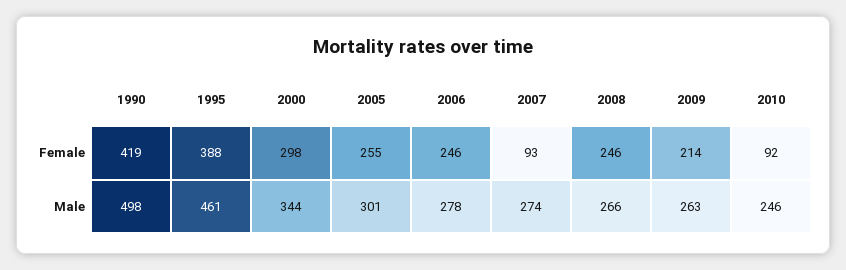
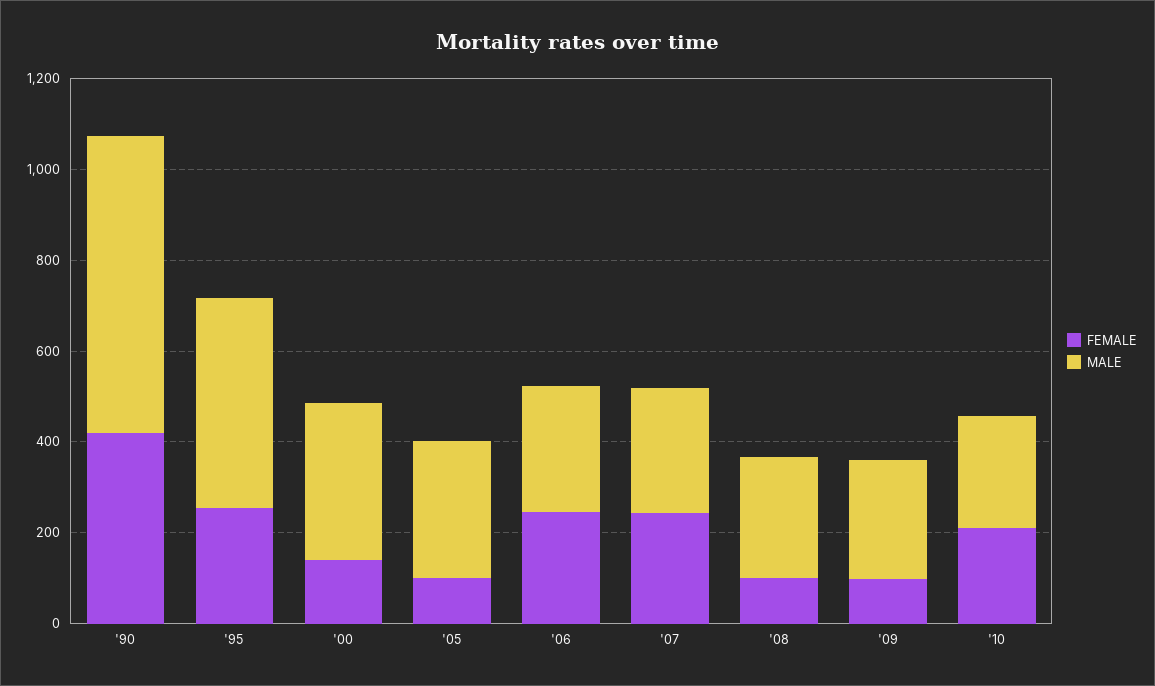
Female, 1995: 388 -> 250
Female, 2000: 298 -> 150
Female, 2005: 255 -> 100
Female, 2007: 93 -> 250
Female, 2008: 246 -> 100
Female, 2009: 214 -> 100
Female, 2010: 92 -> 200
Male, 1990: 498 -> 650

